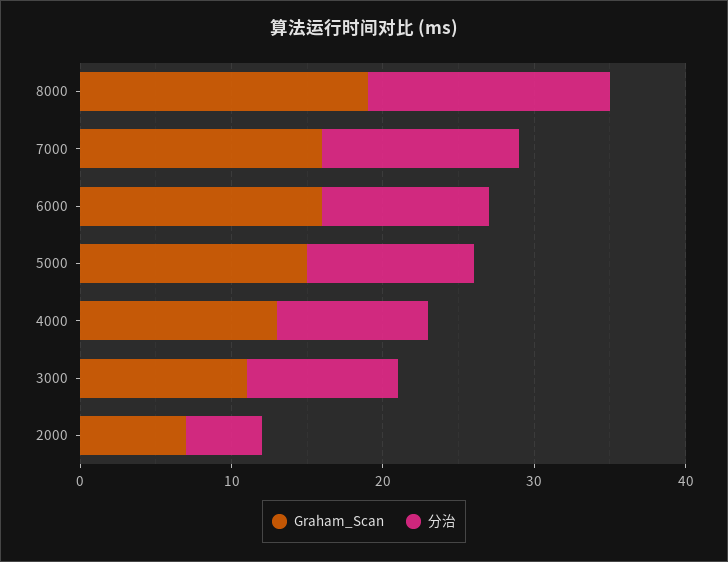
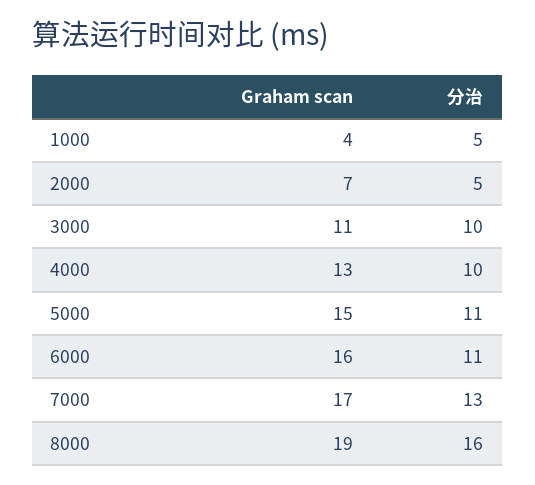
Graham_Scan, 7000: 16 -> 17
Graham_Scan, 1000: none -> 4
分治, 1000: none -> 5

